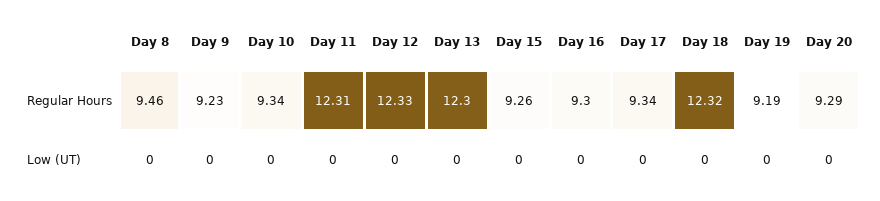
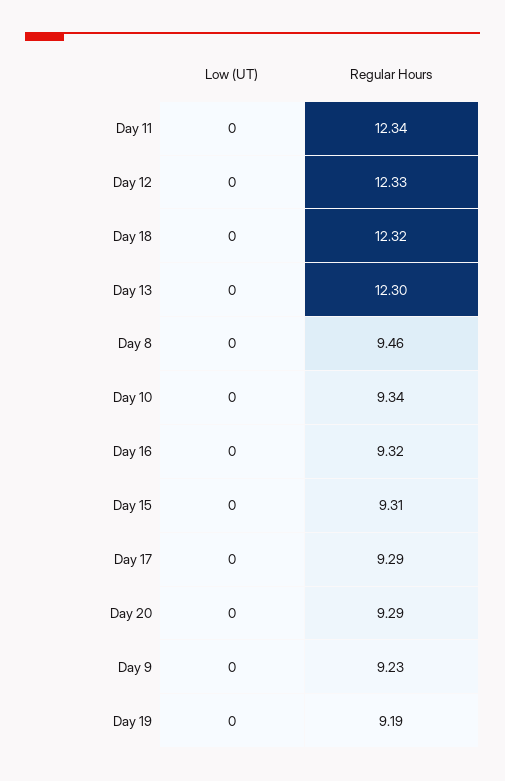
Day 11, Regular Hours: 12.31 -> 12.34
Day 15, Regular Hours: 9.26 -> 9.31
Day 16, Regular Hours: 9.3 -> 9.32
Day 17, Regular Hours: 9.34 -> 9.29

